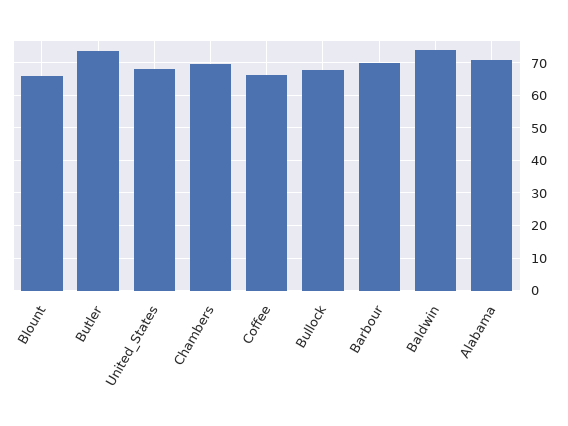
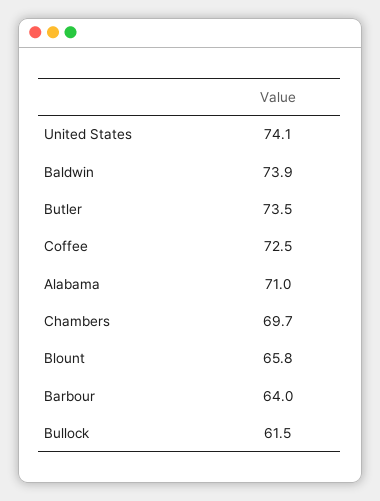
United_States: 68 -> 74.1
Coffee: 66 -> 72.5
Bullock: 68 -> 61.5
Barbour: 70 -> 64

